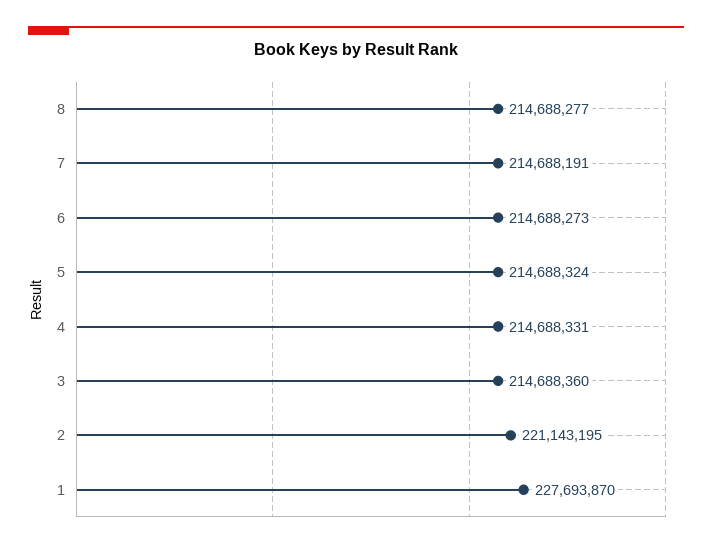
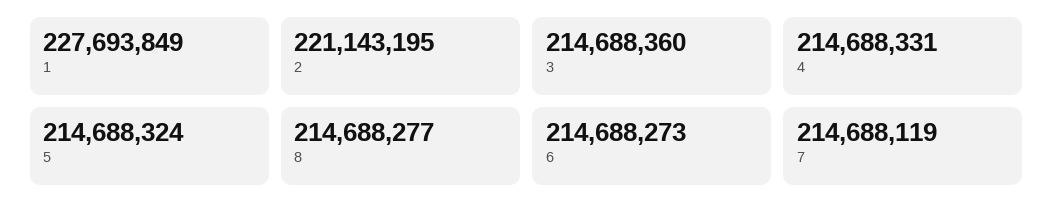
7: 214688191 -> 214688119
1: 227693870 -> 227693849

